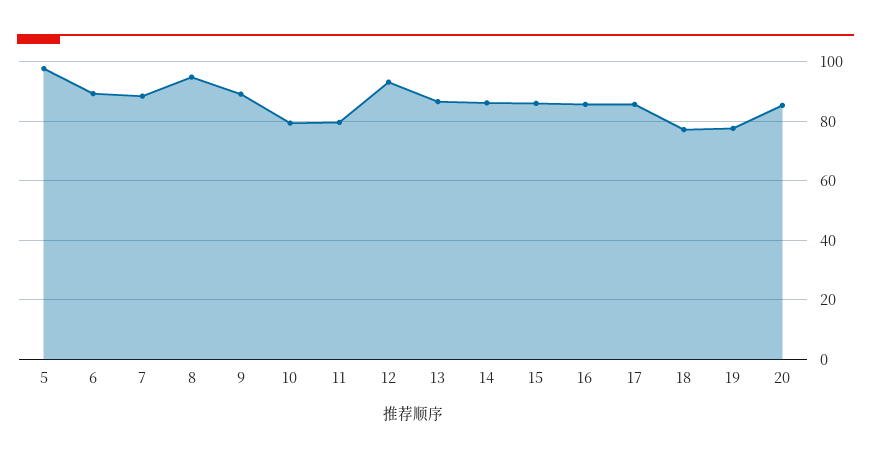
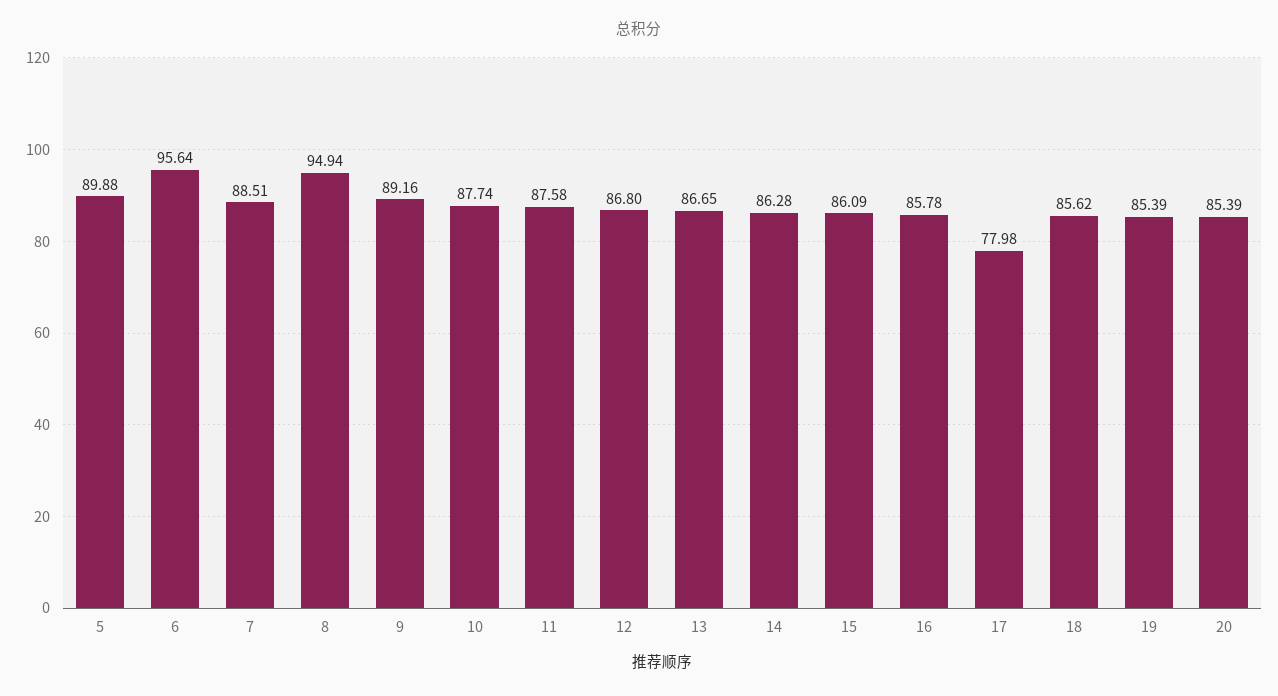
5: 97.5 -> 89.88
6: 90 -> 95.64
10: 80 -> 87.74
11: 80 -> 87.58
12: 92.5 -> 86.8
17: 85 -> 77.98
18: 77.5 -> 85.62
19: 77.5 -> 85.39

